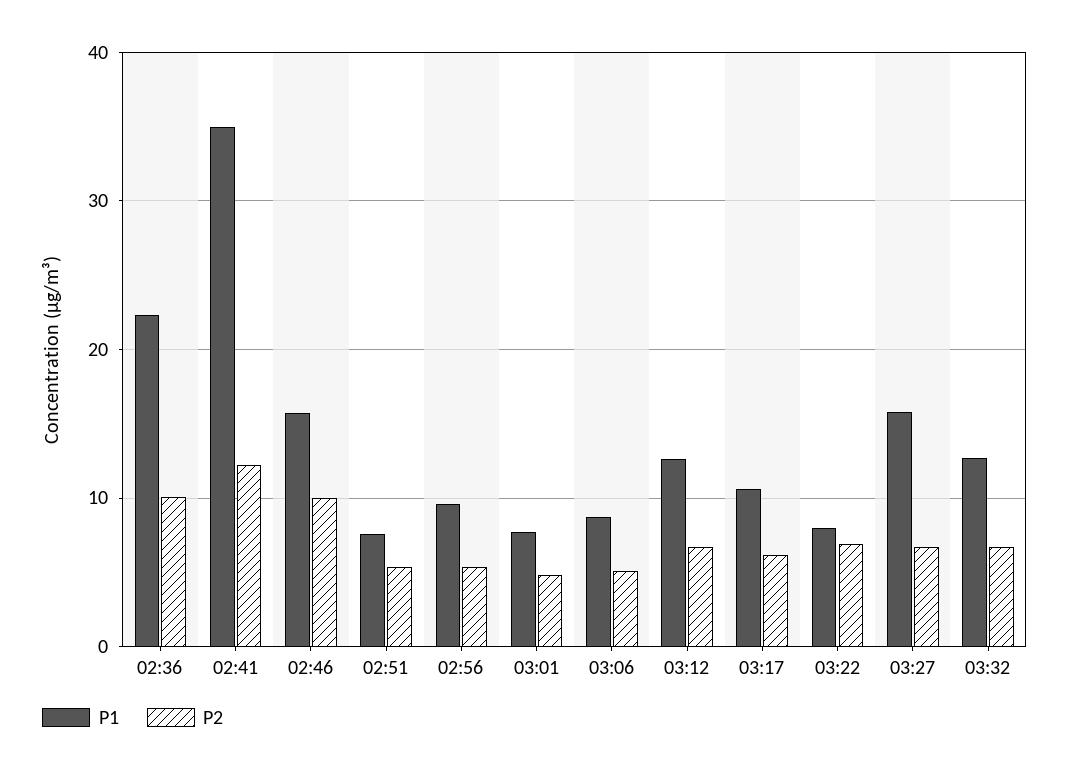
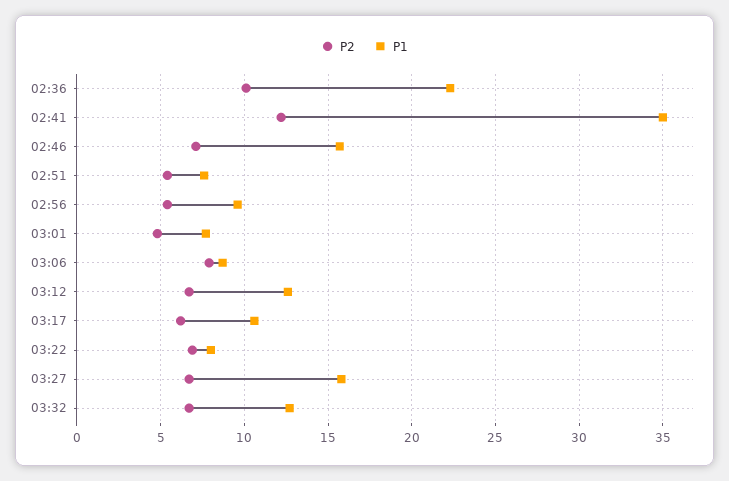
P2, 02:46: 10 -> 7
P2, 03:06: 5 -> 8

